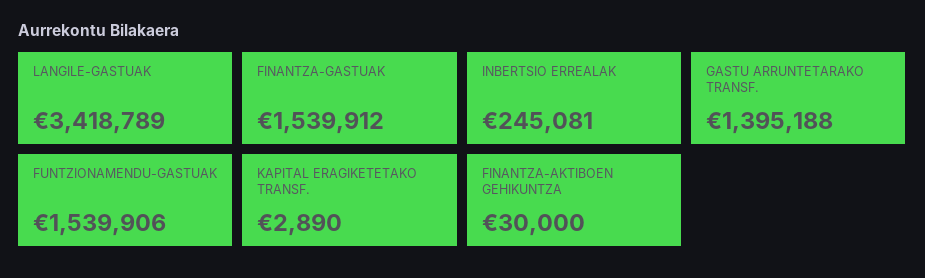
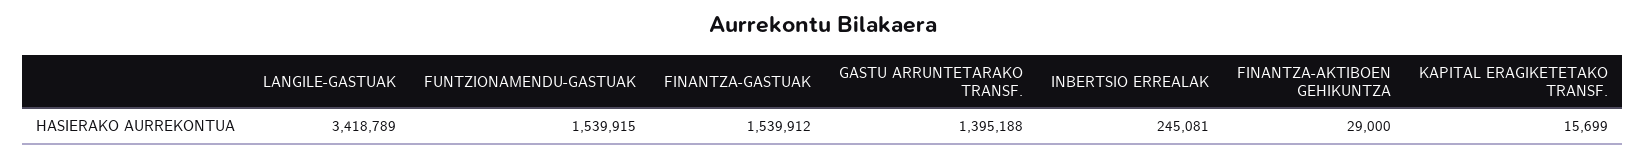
FUNTZIONAMENDU-GASTUAK: 1539906 -> 1539915
KAPITAL ERAGIKETETAKO TRANSF.: 2890 -> 15699
FINANTZA-AKTIBOEN GEHIKUNTZA: 30000 -> 29000

